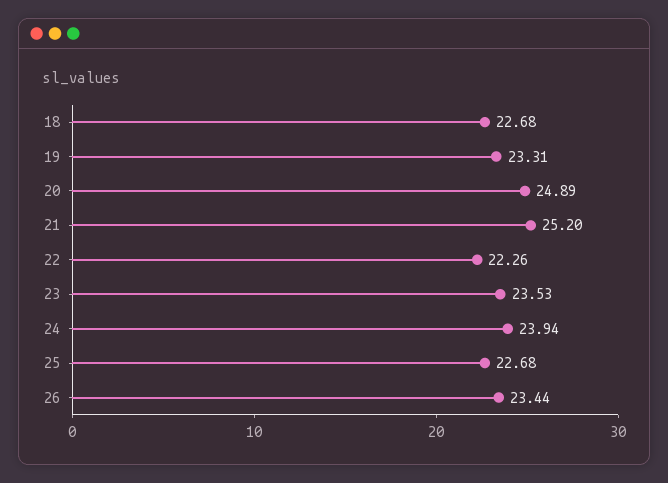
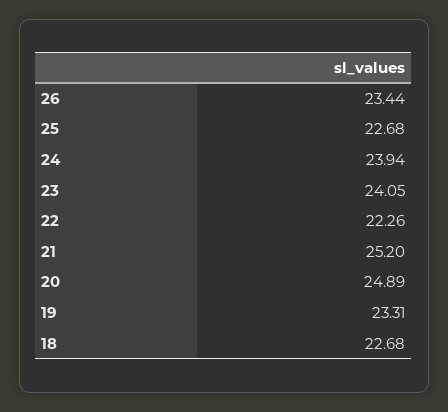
23: 23.53 -> 24.05

